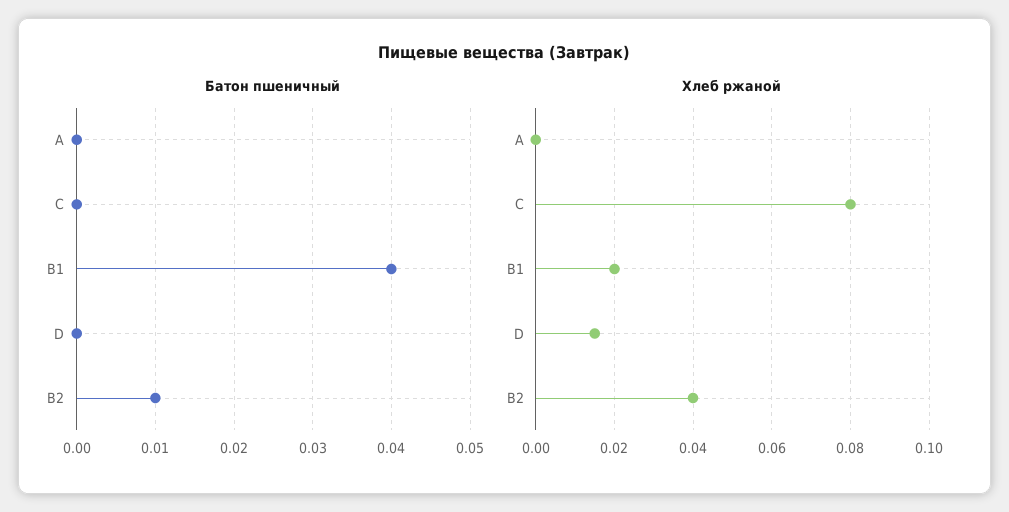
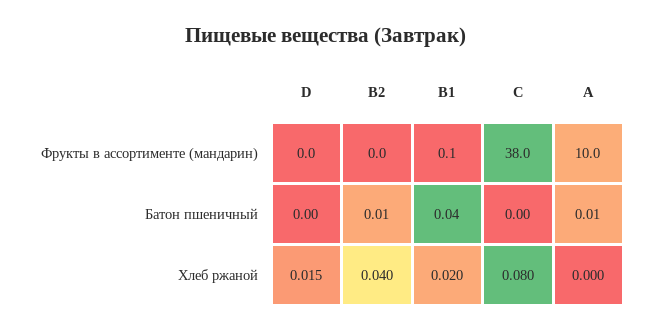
Батон пшеничный, A: 0 -> 0.01
Фрукты в ассортименте (мандарин), D: none -> 0
Фрукты в ассортименте (мандарин), B2: none -> 0
Фрукты в ассортименте (мандарин), B1: none -> 0.1
Фрукты в ассортименте (мандарин), C: none -> 38
Фрукты в ассортименте (мандарин), A: none -> 10

